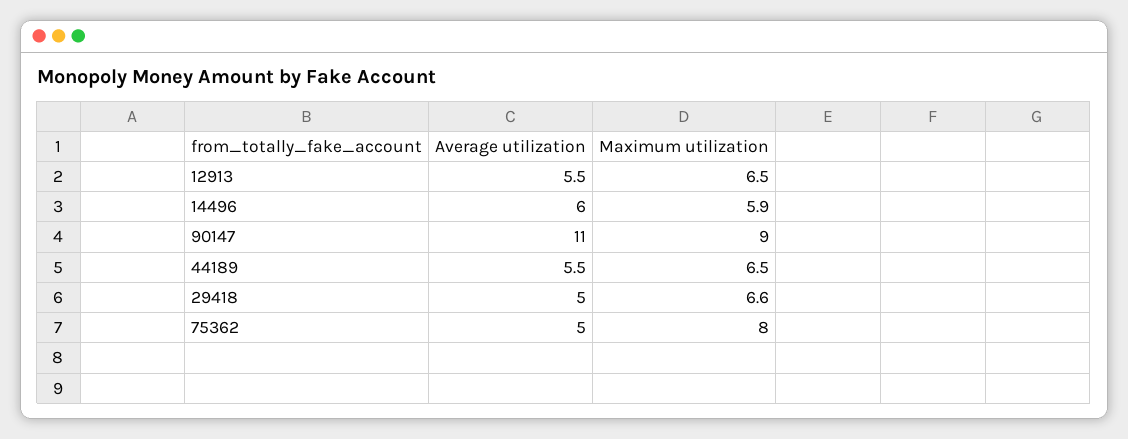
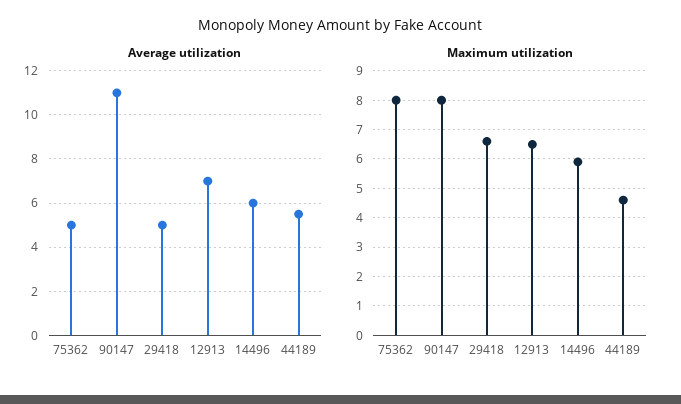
Average utilization, 12913: 5.5 -> 7
Maximum utilization, 90147: 9 -> 8
Maximum utilization, 44189: 6.5 -> 4.5

